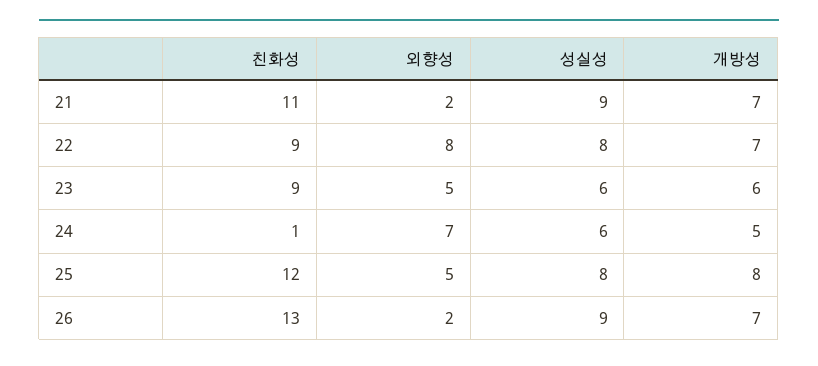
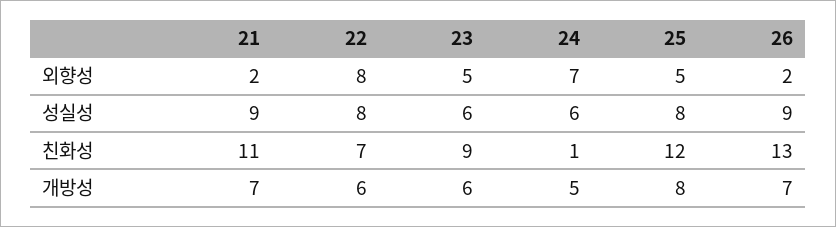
친화성, 22: 9 -> 7
개방성, 22: 7 -> 6

